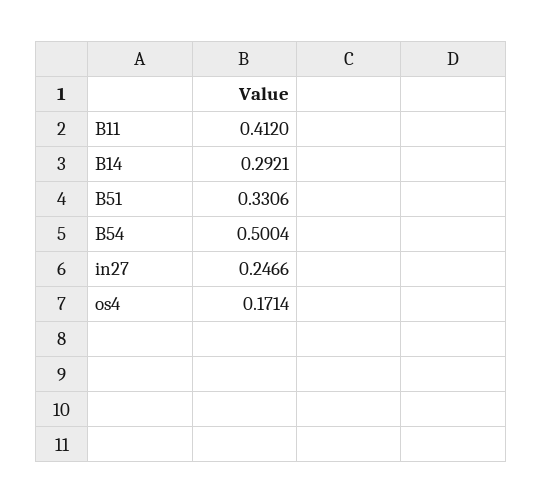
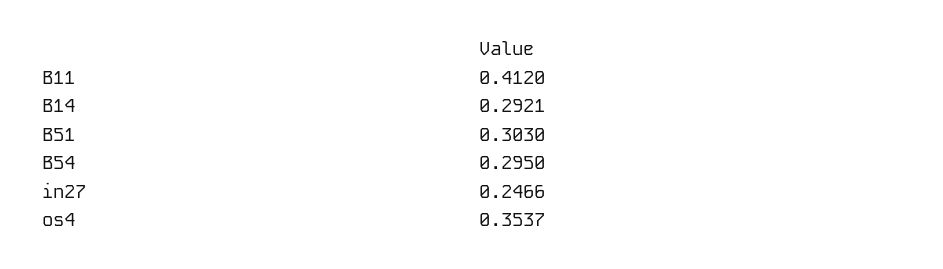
B51: 0.3306 -> 0.303
B54: 0.5004 -> 0.295
os4: 0.1714 -> 0.3537

